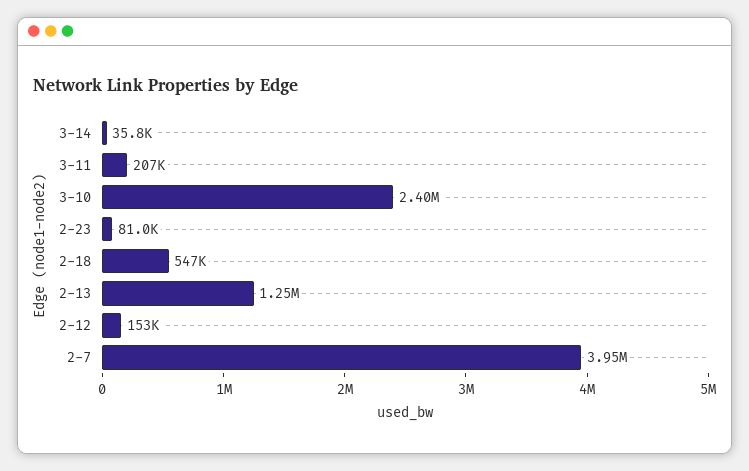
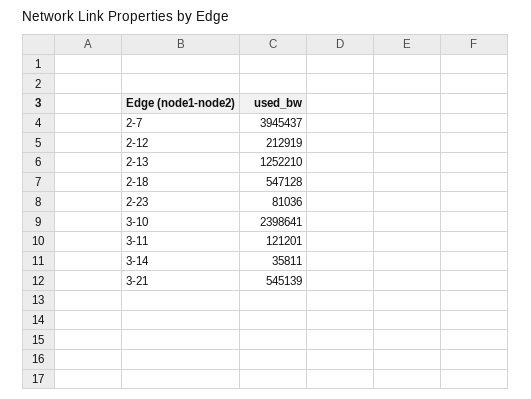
3-11: 207000 -> 121201
2-12: 153000 -> 212919
3-21: none -> 545139

